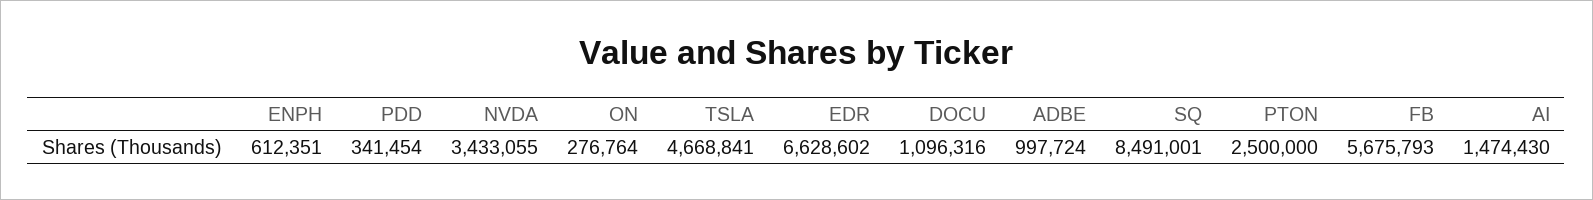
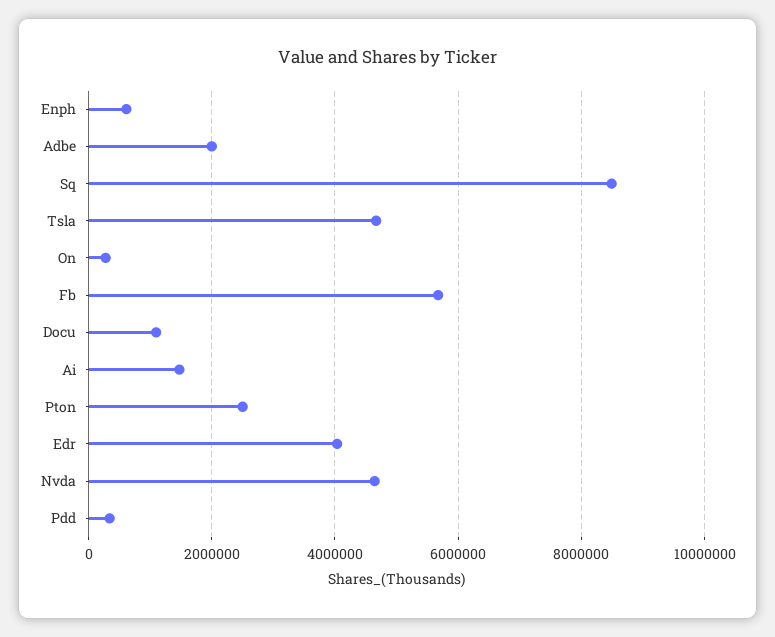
NVDA: 3433055 -> 4600000
EDR: 6628602 -> 4000000
ADBE: 997724 -> 2000000

